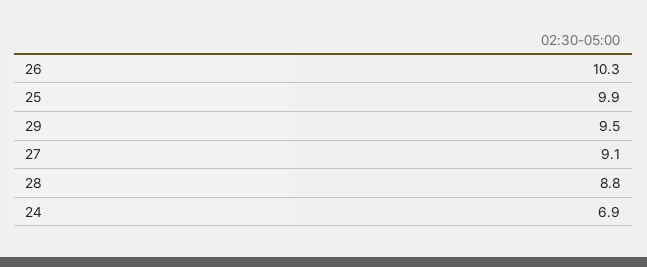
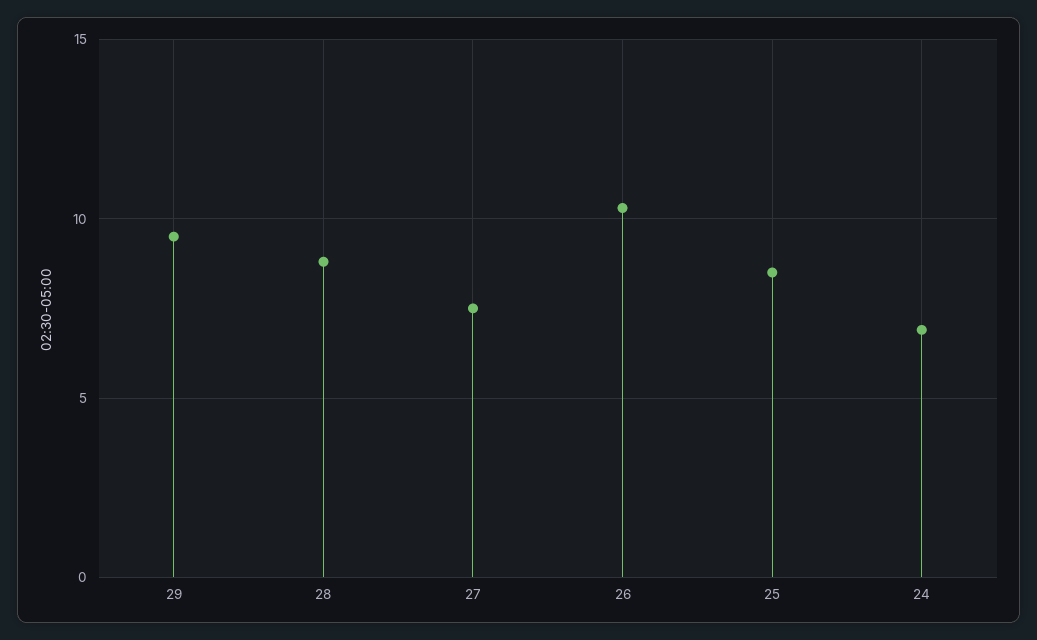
25: 9.9 -> 8.5
27: 9.1 -> 7.5

